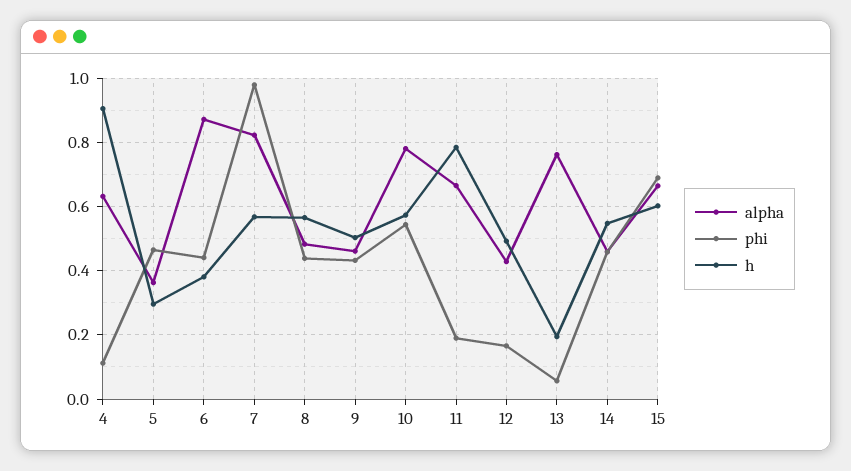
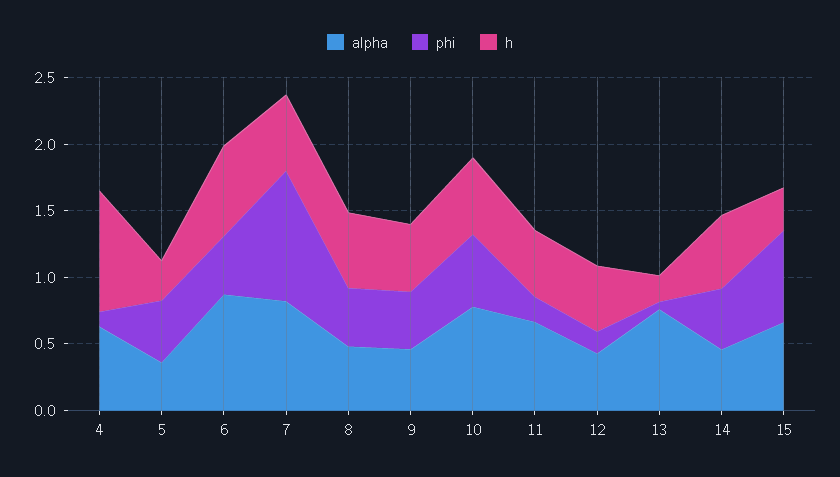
h, 6: 0.38 -> 0.7
h, 11: 0.78 -> 0.5
h, 15: 0.6 -> 0.3

